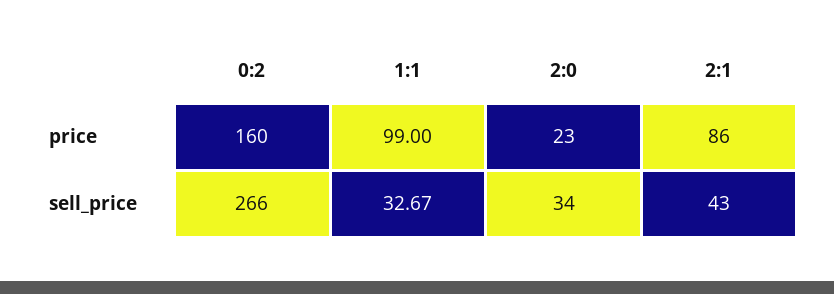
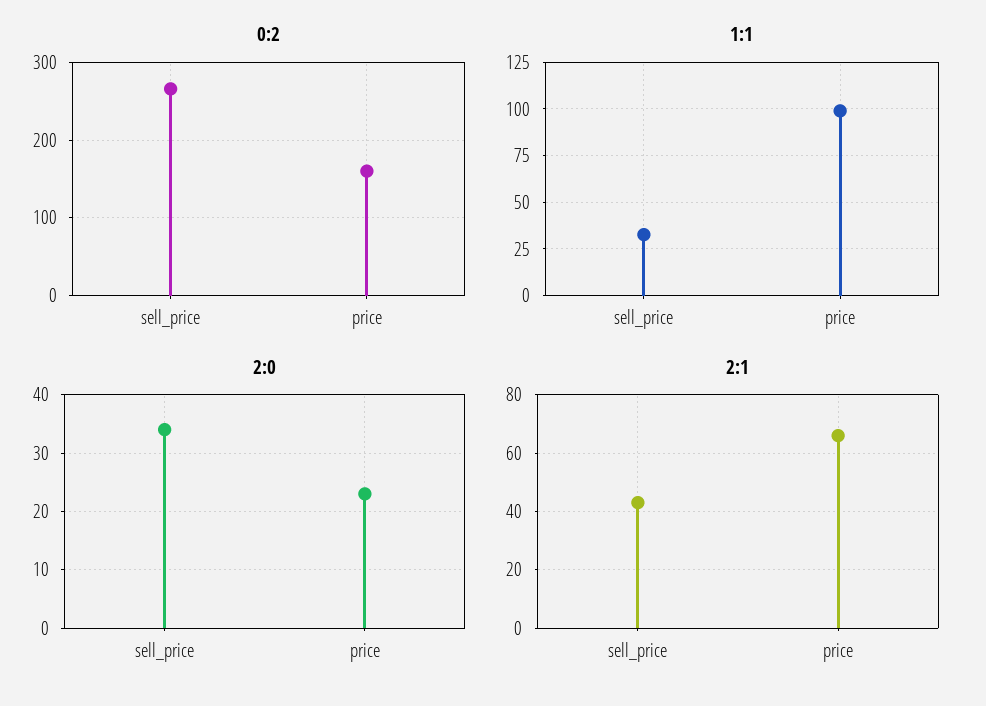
2:1, price: 86 -> 65

